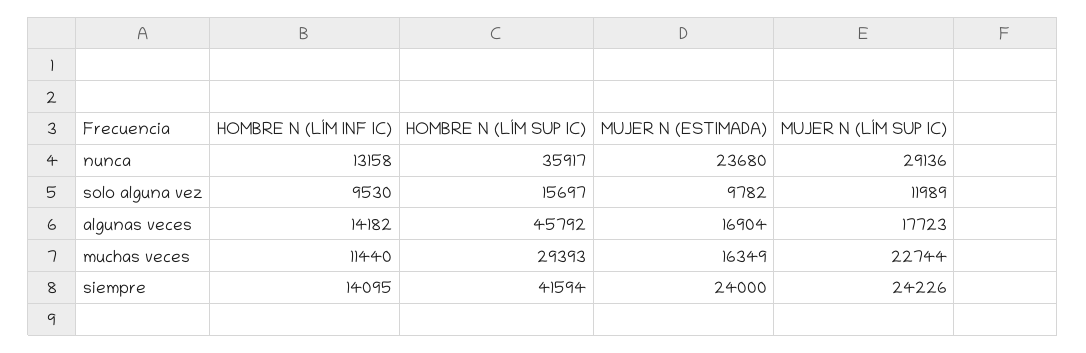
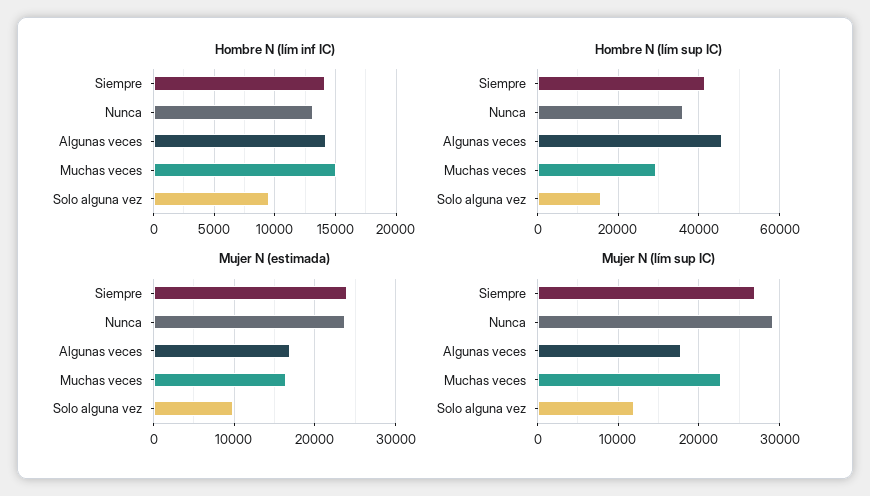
HOMBRE N (LÍM INF IC), muchas veces: 11440 -> 15000
MUJER N (LÍM SUP IC), siempre: 24226 -> 27000

